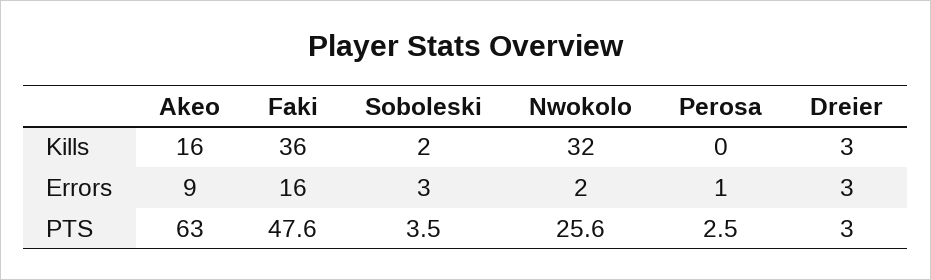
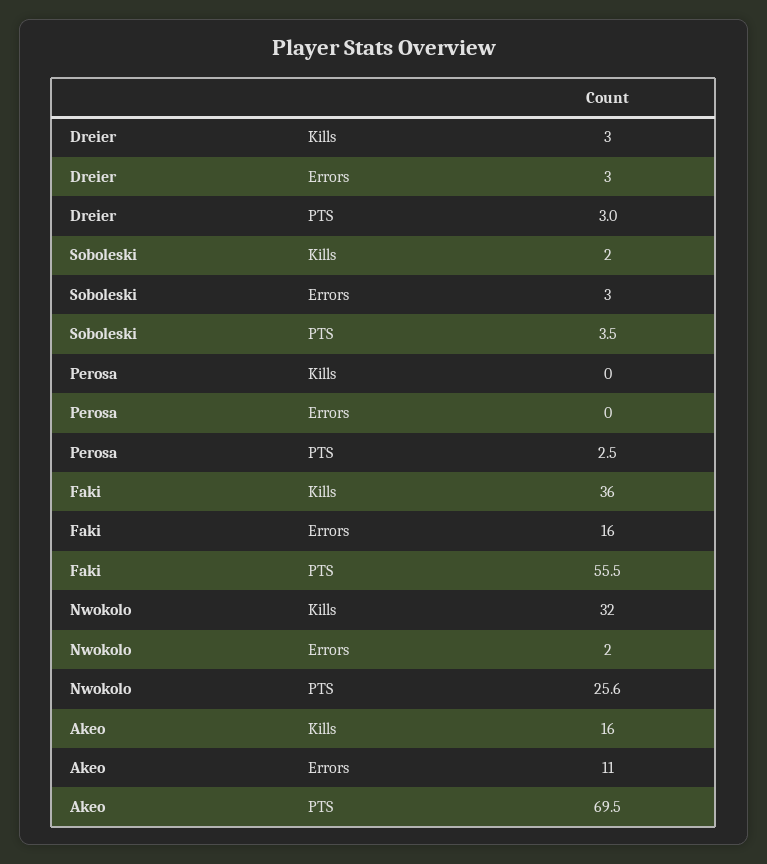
Akeo, Errors: 9 -> 11
Perosa, Errors: 1 -> 0
Akeo, PTS: 63 -> 69.5
Faki, PTS: 47.6 -> 55.5

